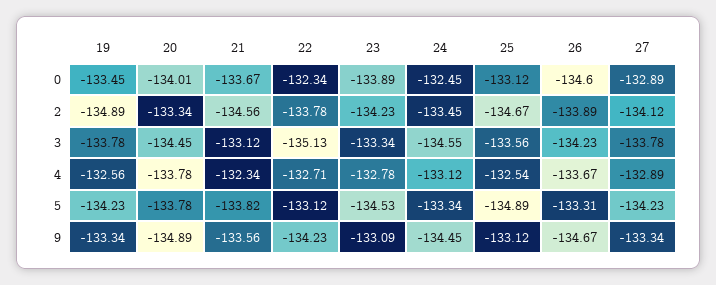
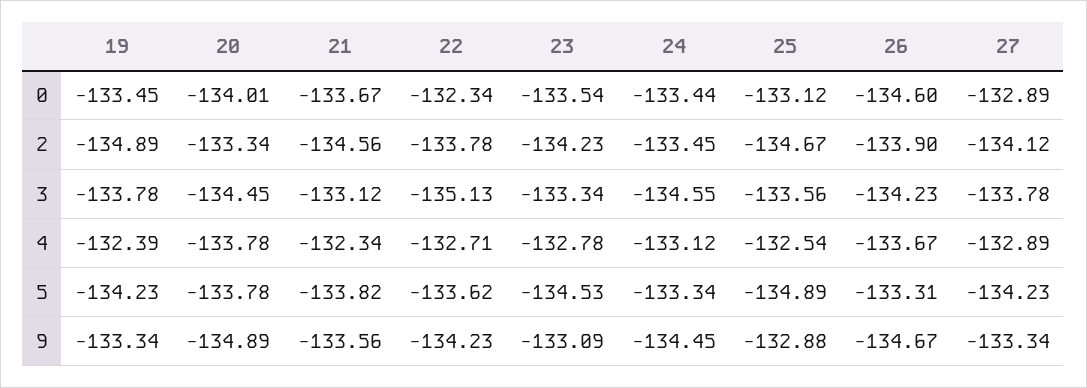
23, 0: -133.89 -> -133.54
24, 0: -132.45 -> -133.44
26, 2: -133.89 -> -133.9
19, 4: -132.56 -> -132.39
22, 5: -133.12 -> -133.62
25, 9: -133.12 -> -132.88

